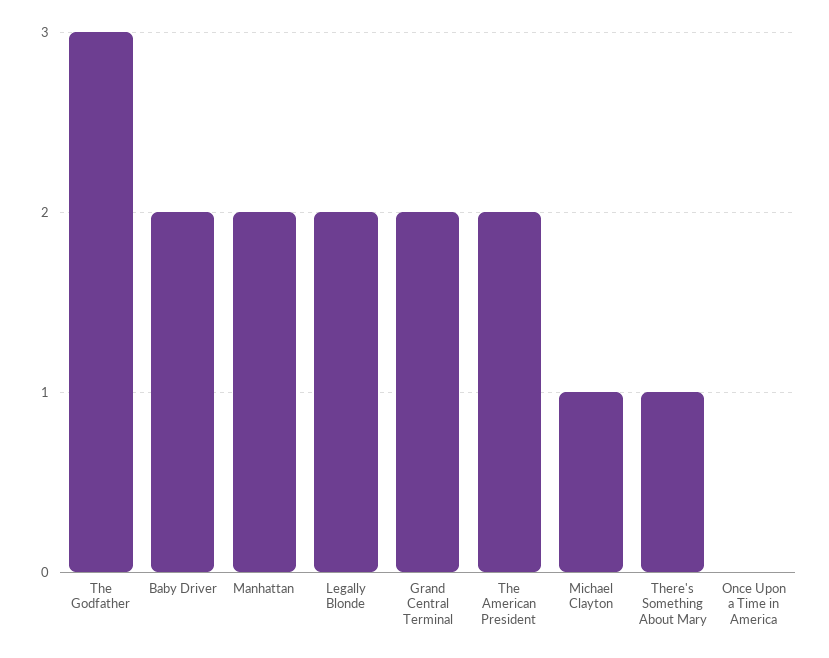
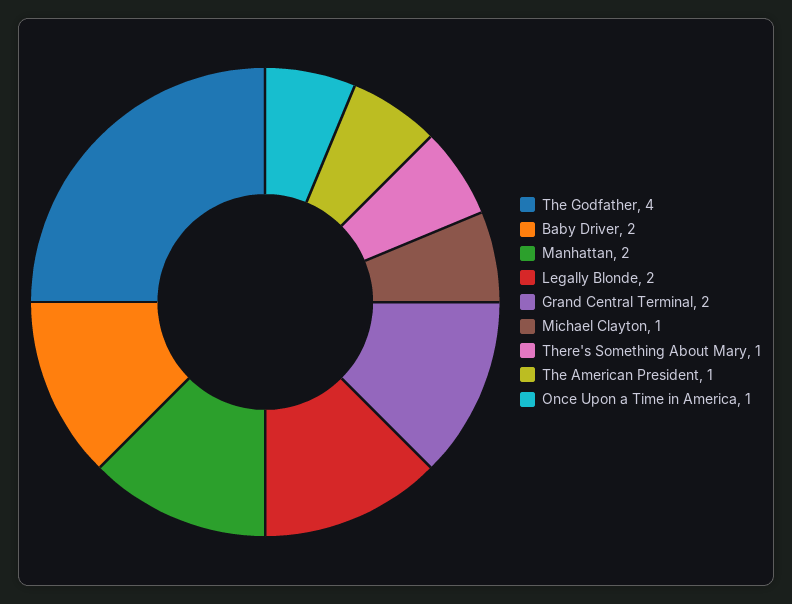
The Godfather: 3 -> 4
The American President: 2 -> 1
Once Upon a Time in America: 0 -> 1

